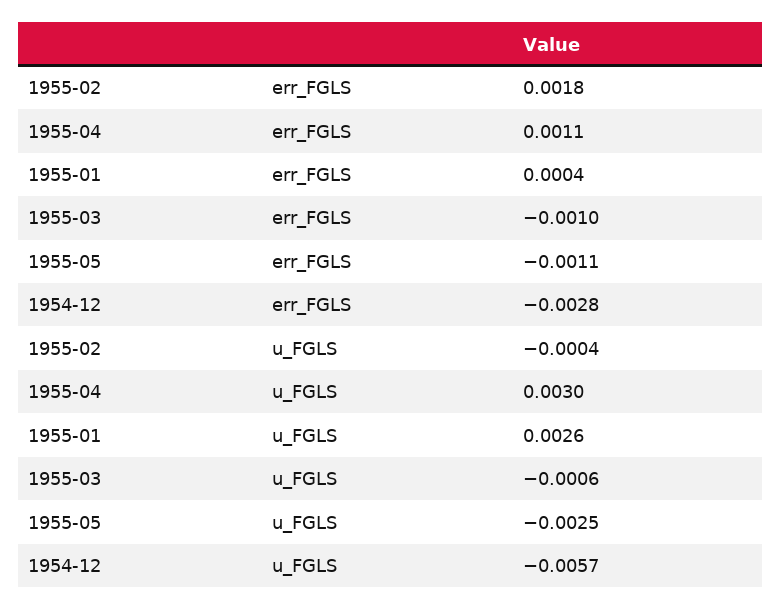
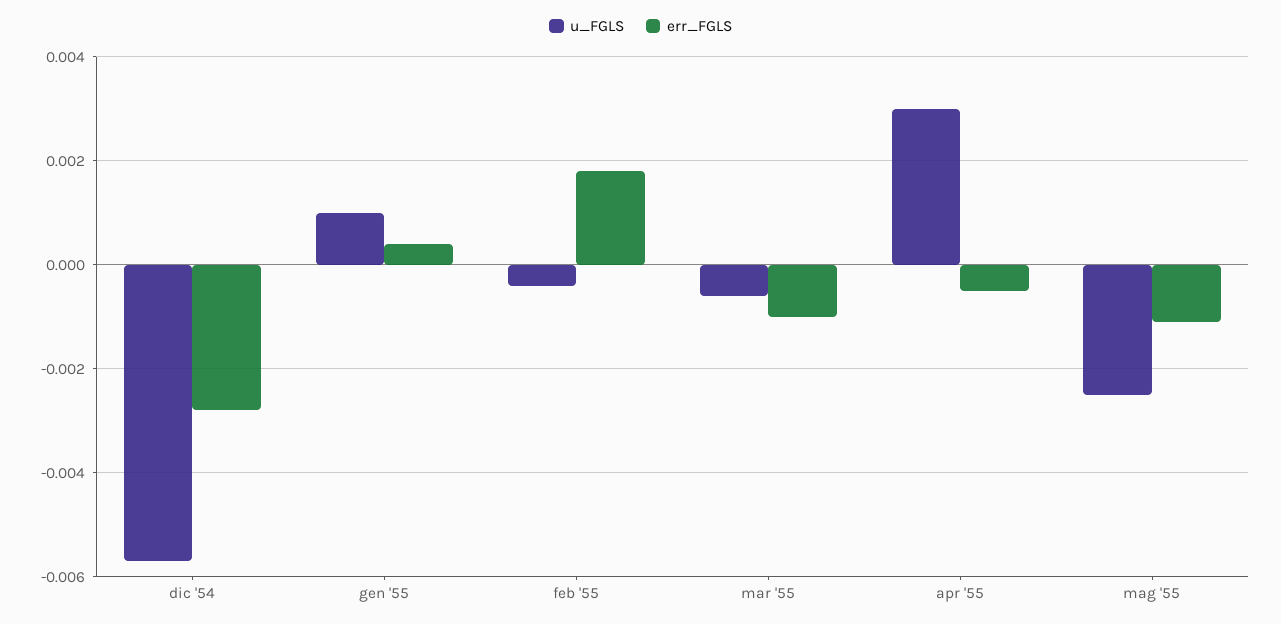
err_FGLS, 1955-04: 0.0011 -> -0.0005
u_FGLS, 1955-01: 0.0026 -> 0.001

